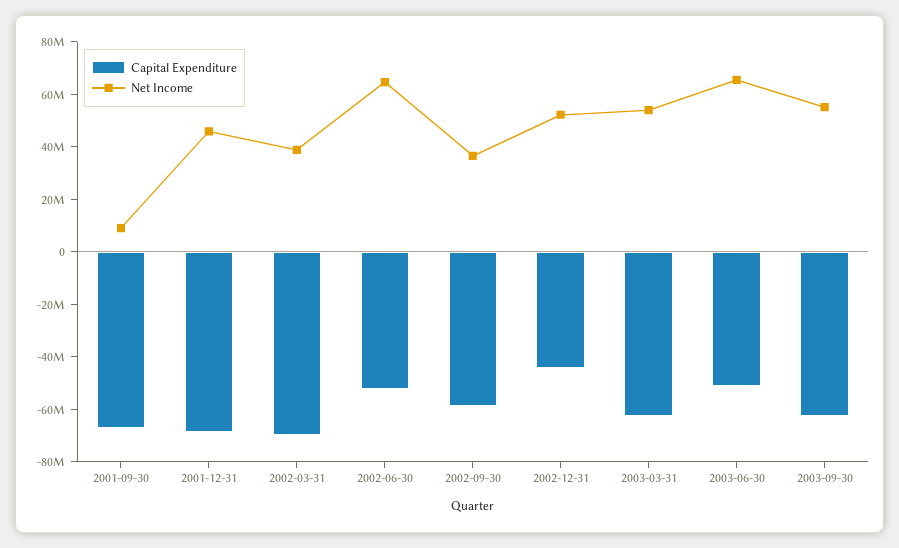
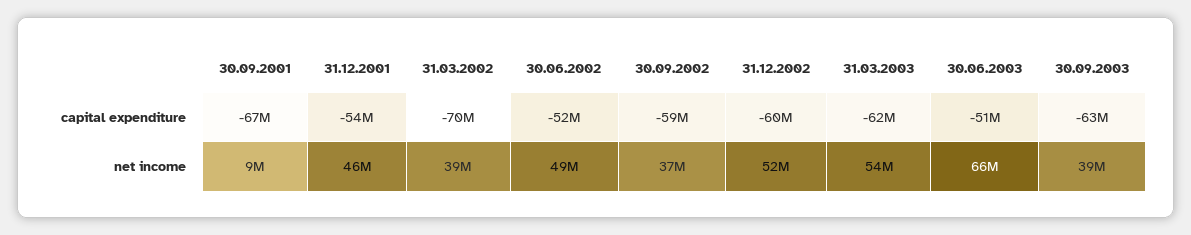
Capital Expenditure, 2001-12-31: -70000000 -> -54000000
Net Income, 2002-06-30: 65000000 -> 49000000
Capital Expenditure, 2002-12-31: -45000000 -> -60000000
Net Income, 2003-09-30: 55000000 -> 39000000

